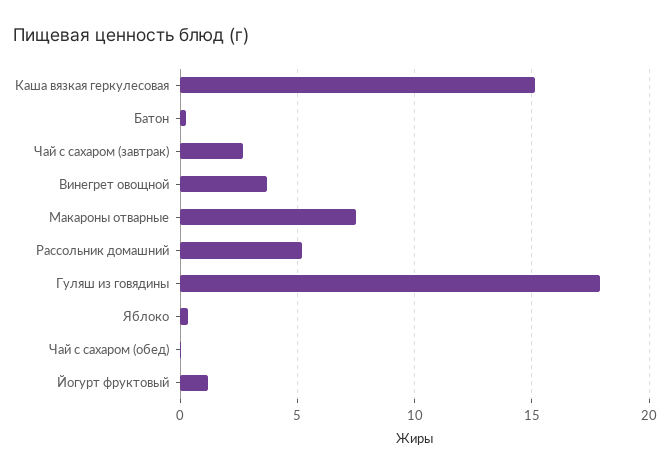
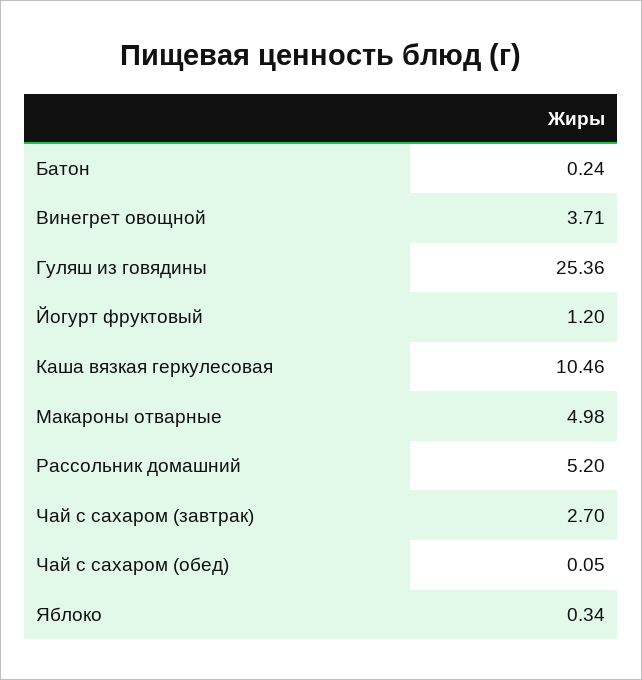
Каша вязкая геркулесовая: 15 -> 10.46
Макароны отварные: 7.5 -> 4.98
Гуляш из говядины: 18 -> 25.36

